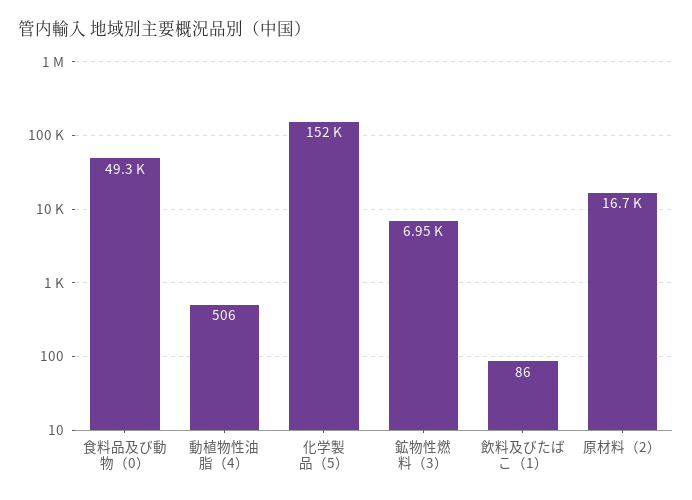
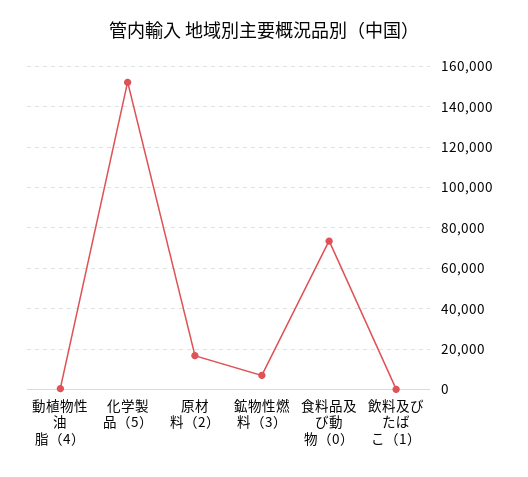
食料品及び動物（0）: 49300 -> 75000

